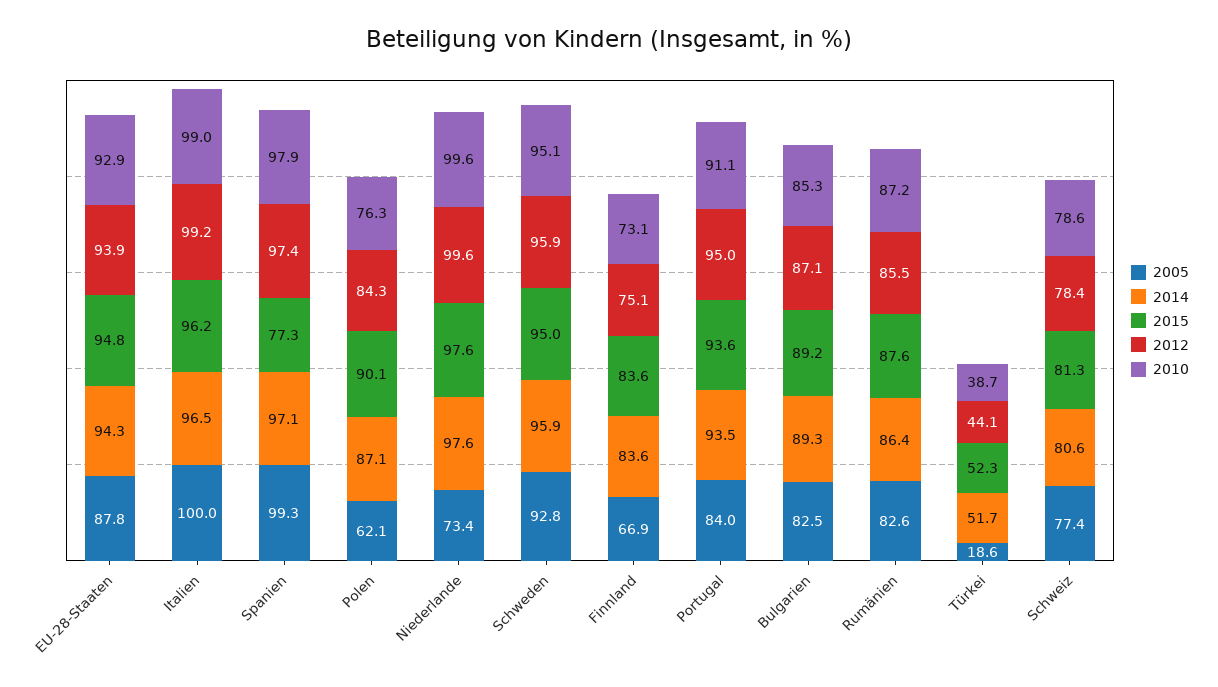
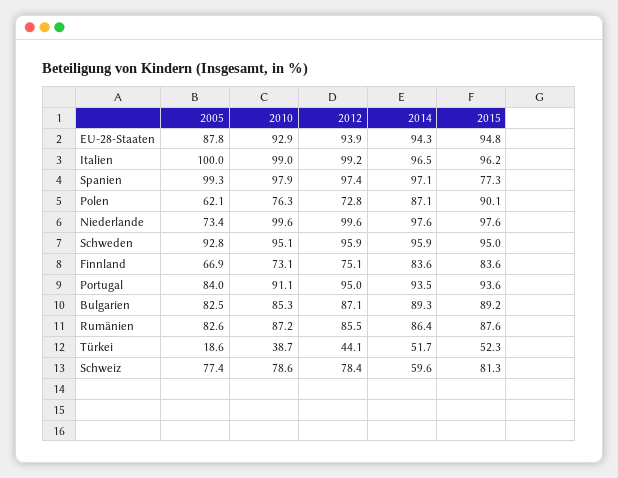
2012, Polen: 84.3 -> 72.8
2014, Schweiz: 80.6 -> 59.6

